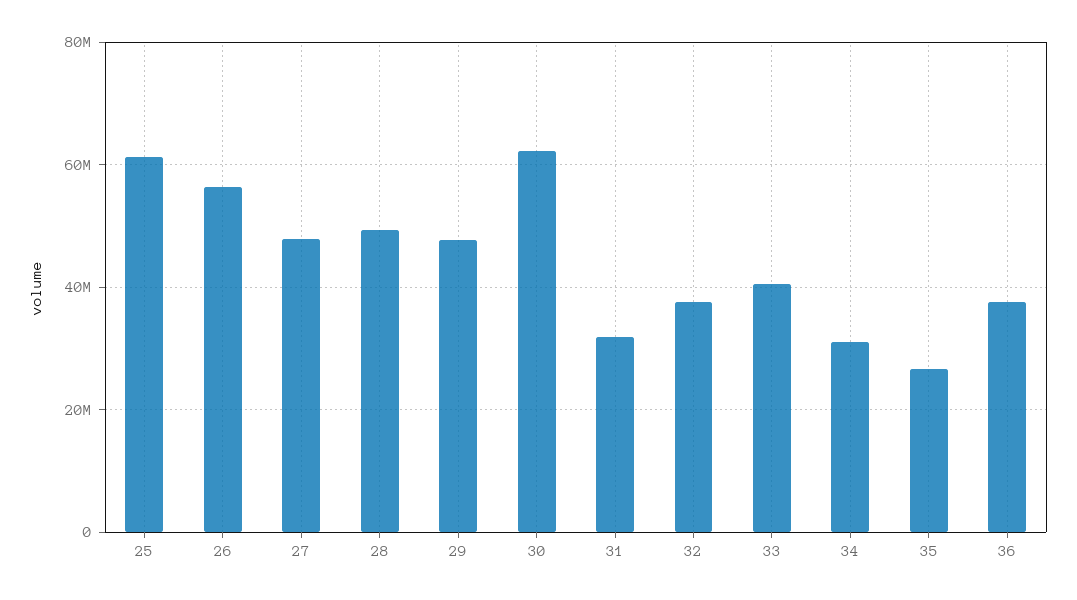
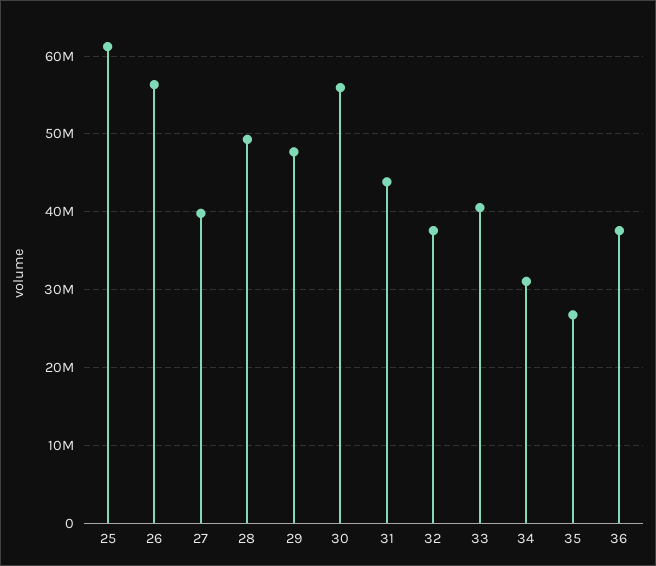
27: 48000000 -> 40000000
30: 62000000 -> 56000000
31: 32000000 -> 44000000

